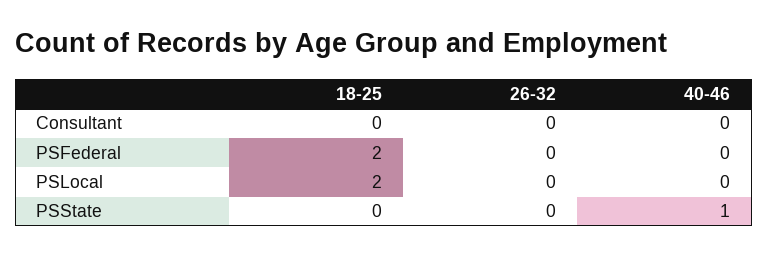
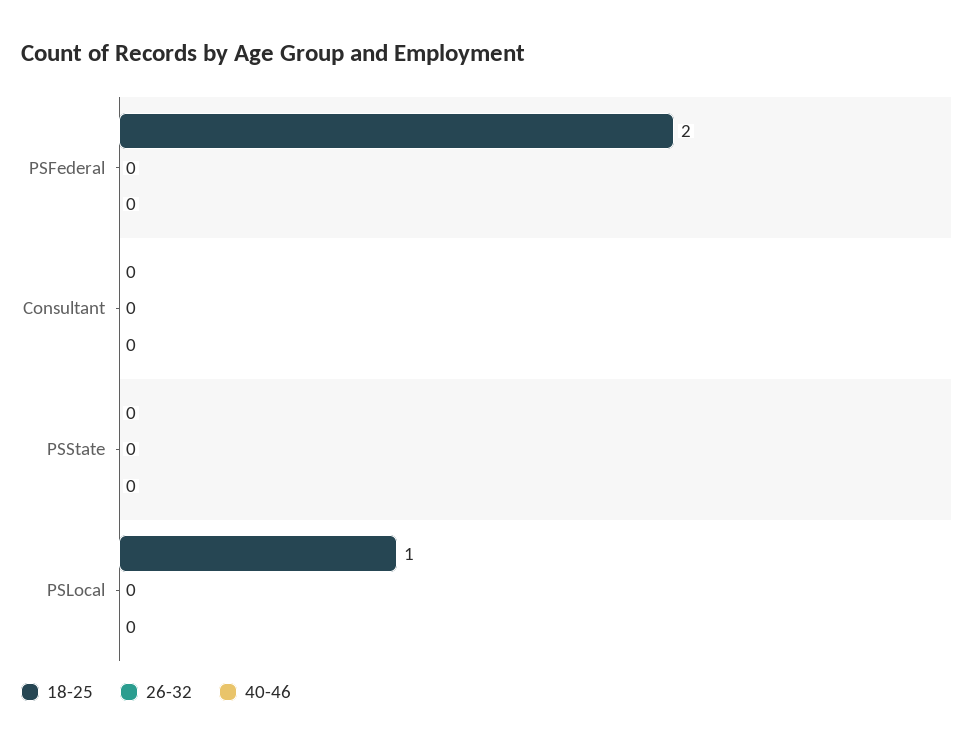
18-25, PSLocal: 2 -> 1
40-46, PSState: 1 -> 0

